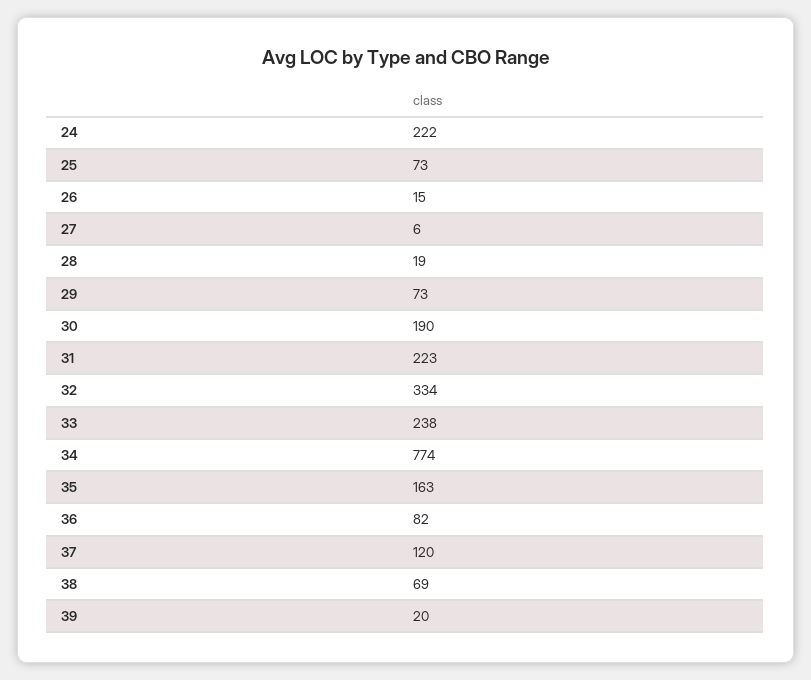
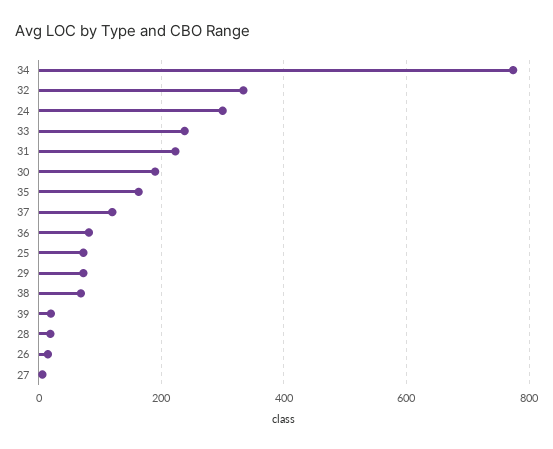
24: 222 -> 300

